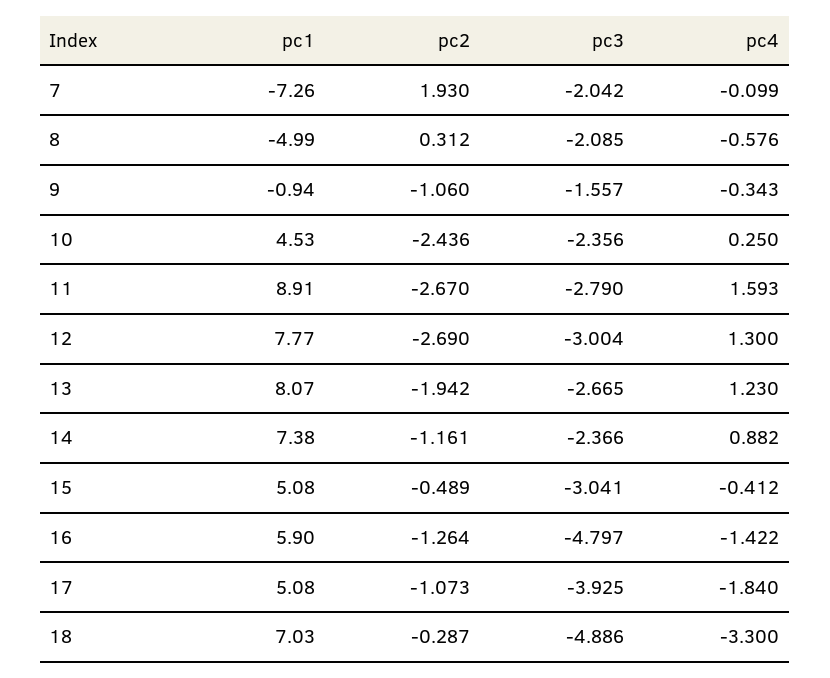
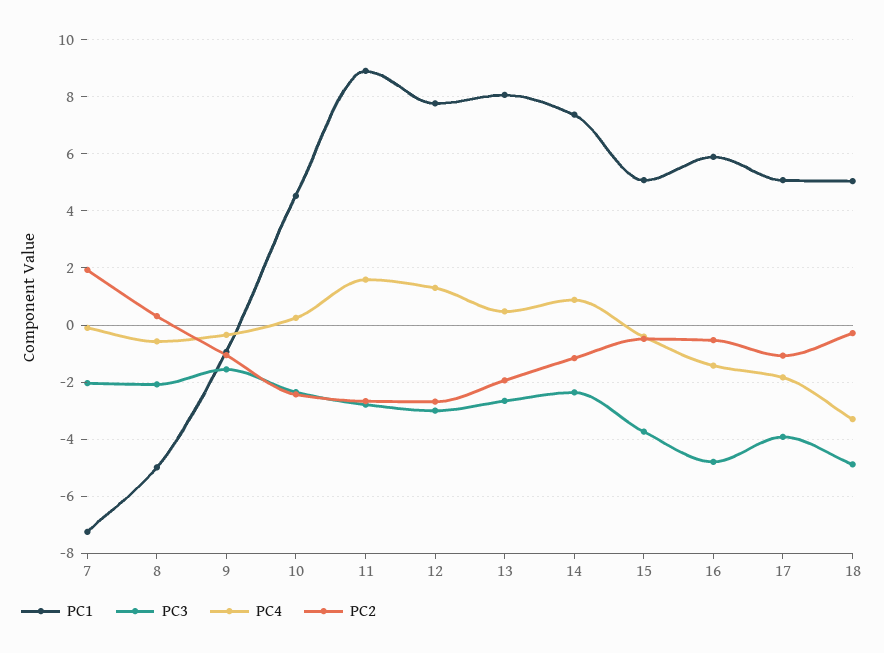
pc4, 13: 1.23 -> 0.5
pc3, 15: -3.041 -> -3.75
pc2, 16: -1.264 -> -0.5
pc1, 18: 7.03 -> 5

